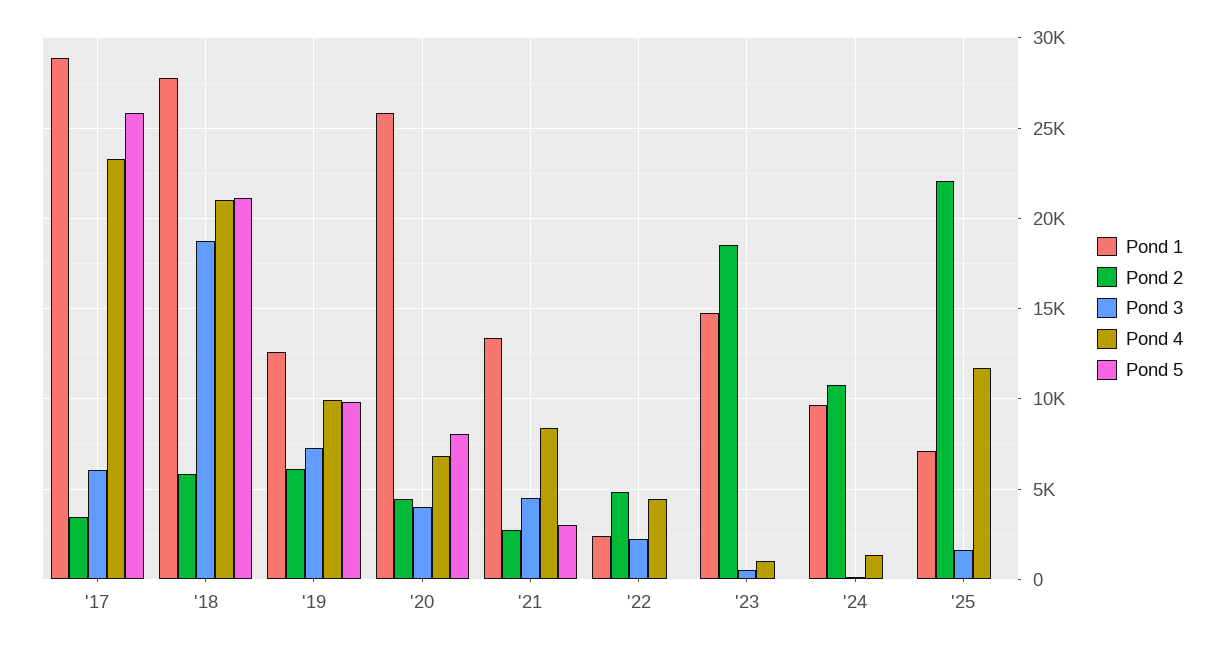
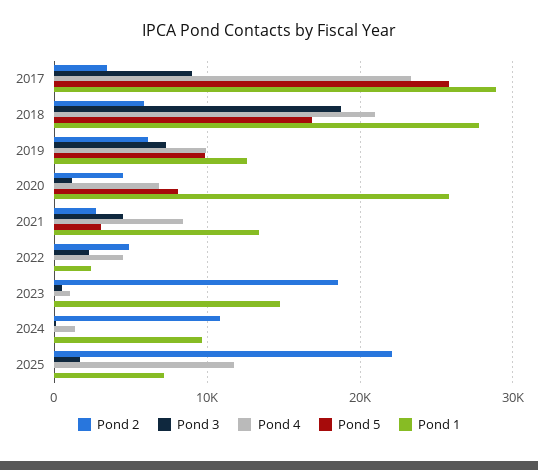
Pond 3, '17: 6000 -> 9000
Pond 5, '18: 21000 -> 17000
Pond 3, '20: 4000 -> 1000

